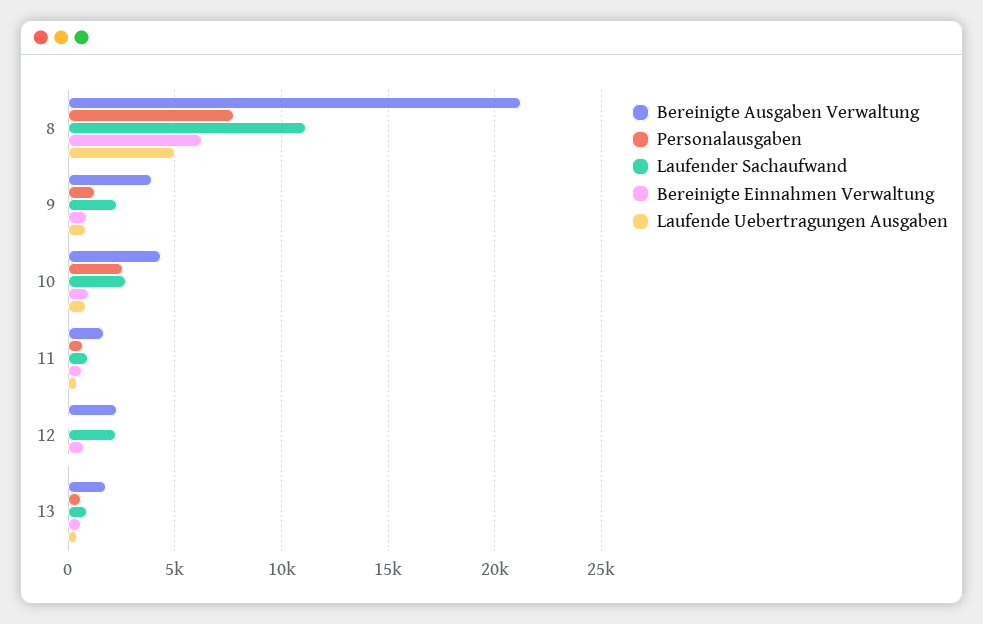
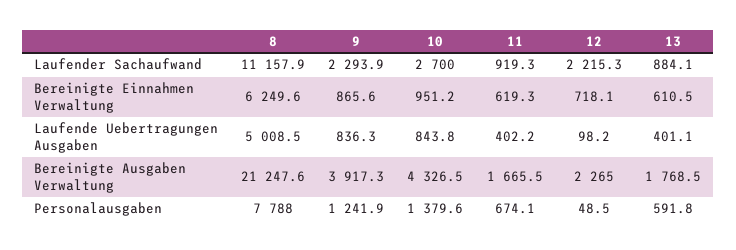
Personalausgaben, 10: 2500 -> 1379.6

